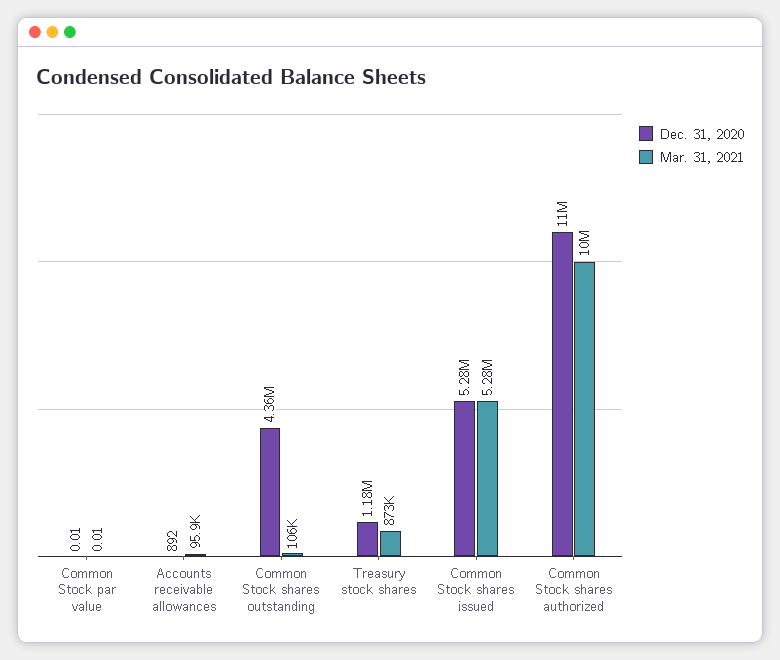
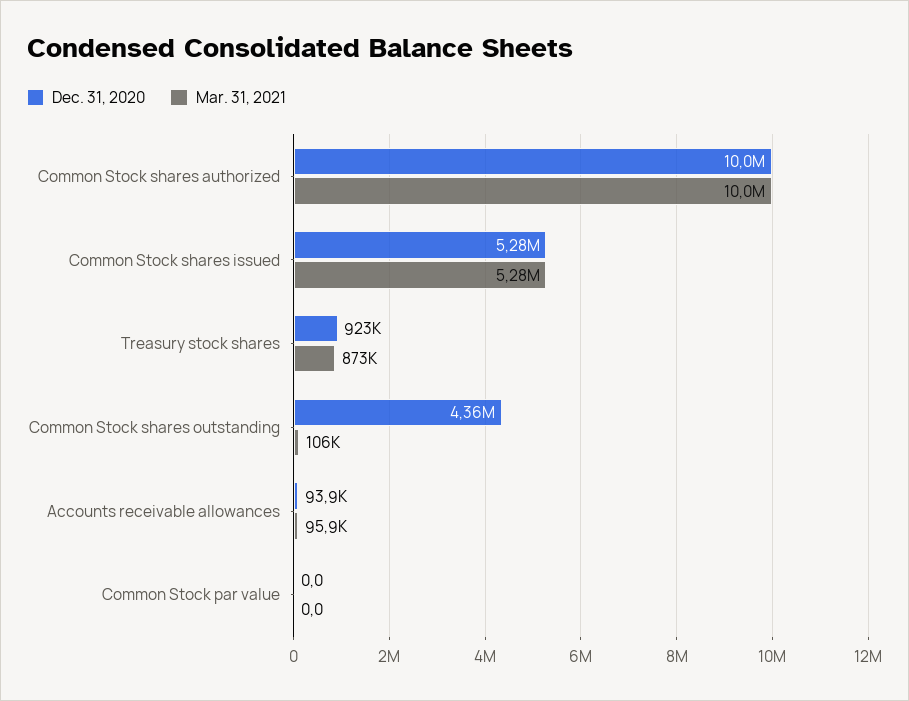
Dec. 31, 2020, Accounts receivable allowances: 892 -> 93900
Dec. 31, 2020, Treasury stock shares: 1180000 -> 923000
Dec. 31, 2020, Common Stock shares authorized: 11000000 -> 10000000

